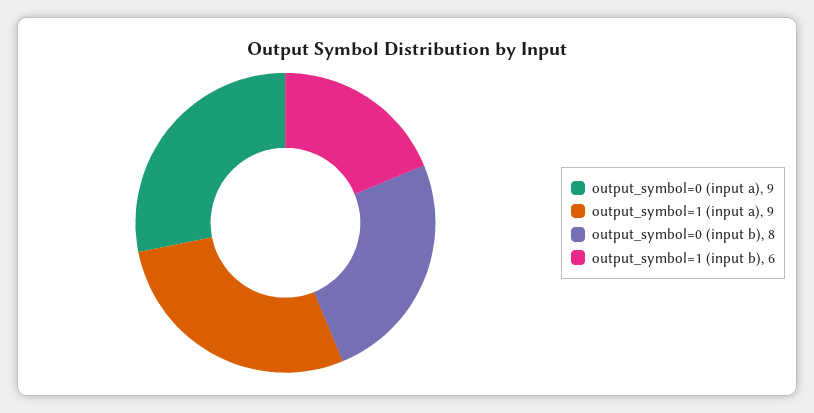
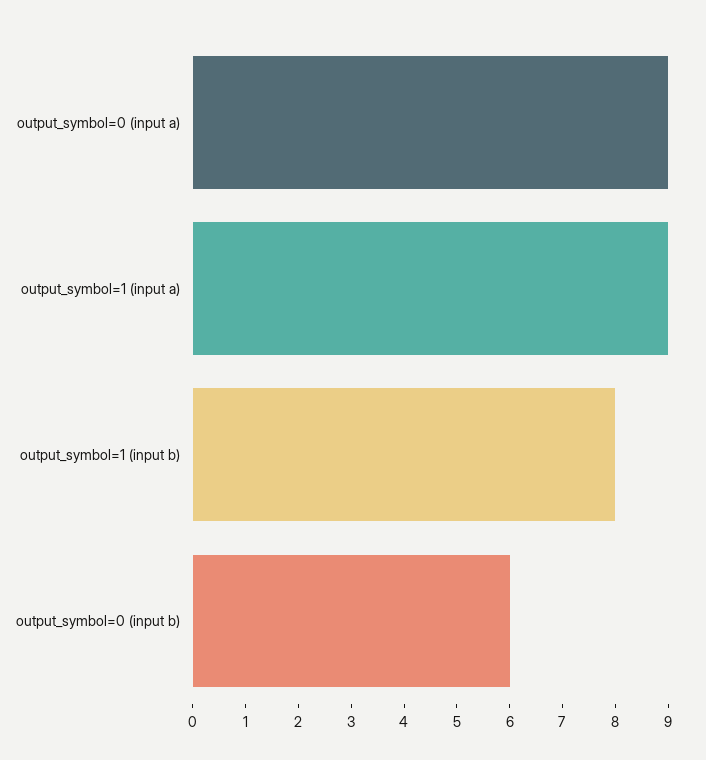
output_symbol=0 (input b): 8 -> 6
output_symbol=1 (input b): 6 -> 8

